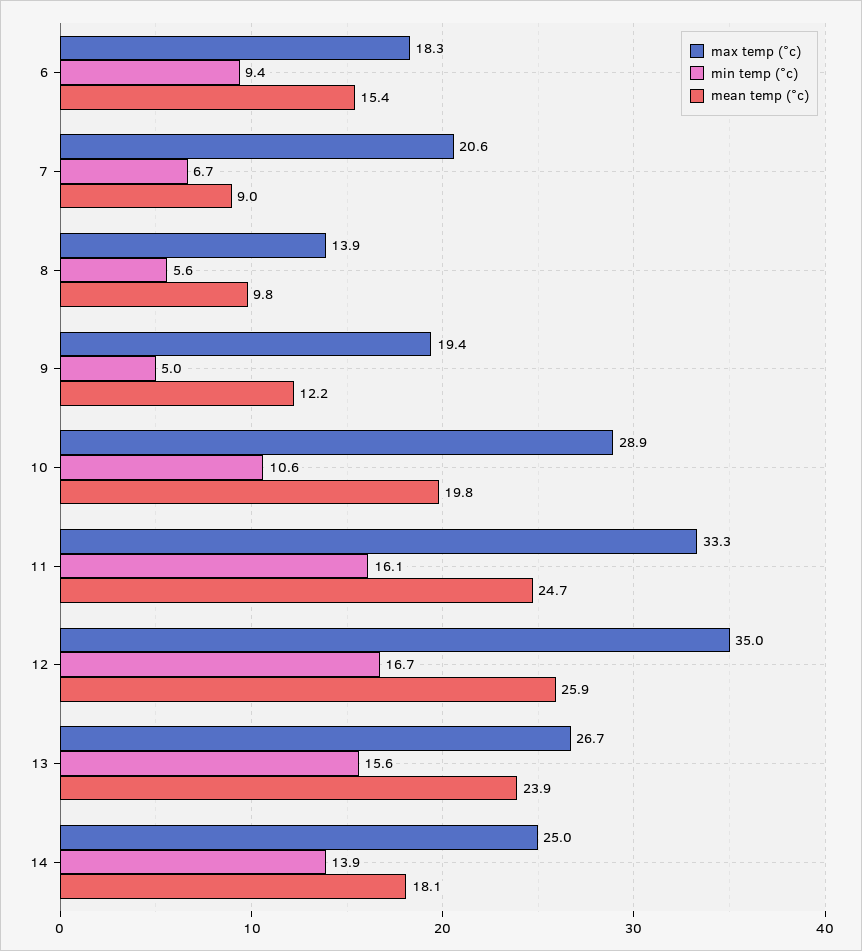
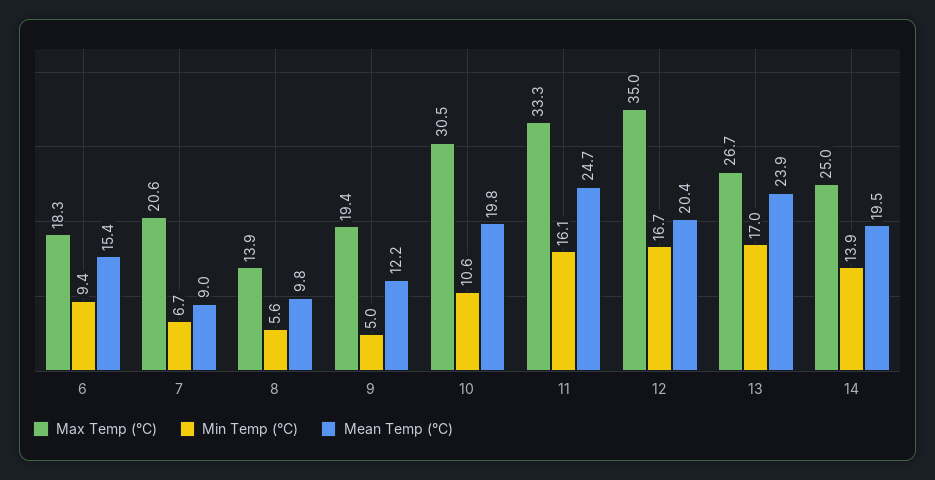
max temp (°c), 10: 28.9 -> 30.5
mean temp (°c), 12: 25.9 -> 20.4
min temp (°c), 13: 15.6 -> 17
mean temp (°c), 14: 18.1 -> 19.5

